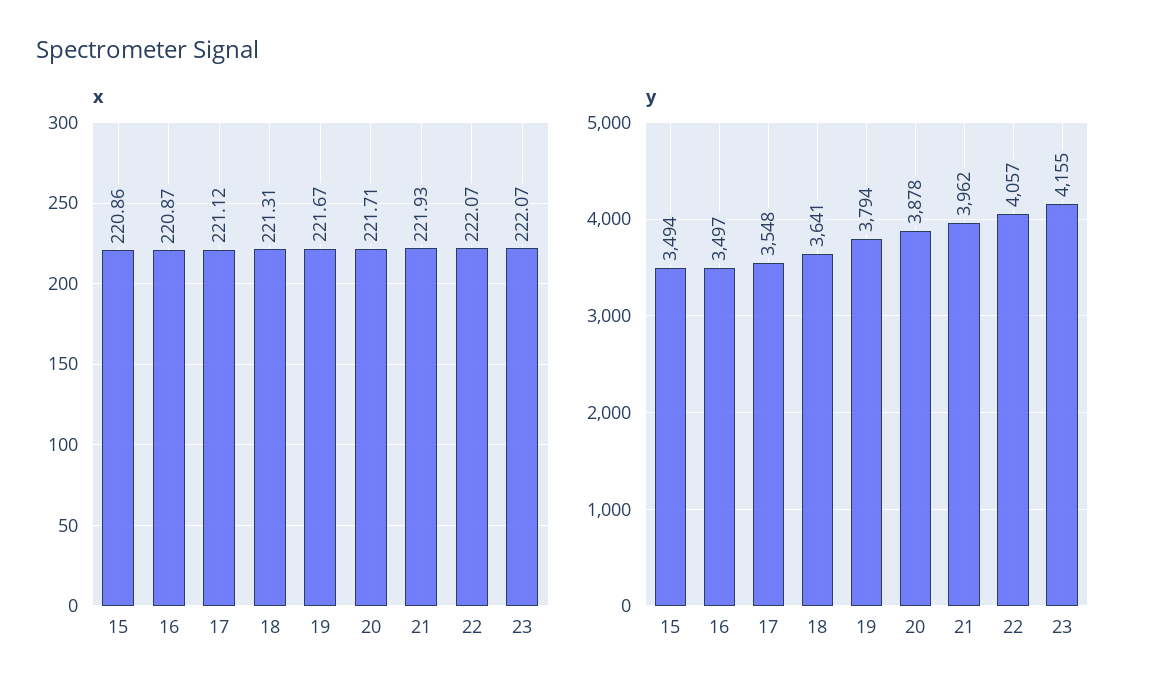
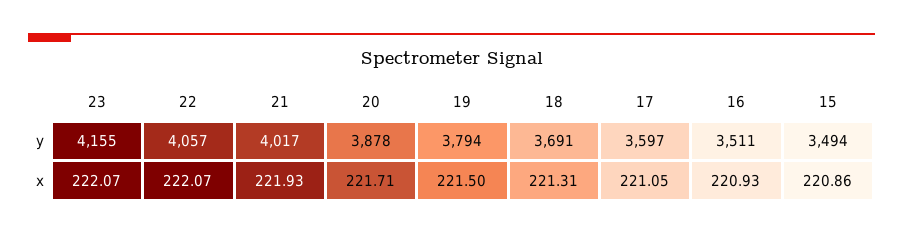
x, 16: 220.87 -> 220.93
x, 17: 221.12 -> 221.05
x, 19: 221.67 -> 221.5
y, 16: 3497 -> 3511
y, 17: 3548 -> 3597
y, 18: 3641 -> 3691
y, 21: 3962 -> 4017

